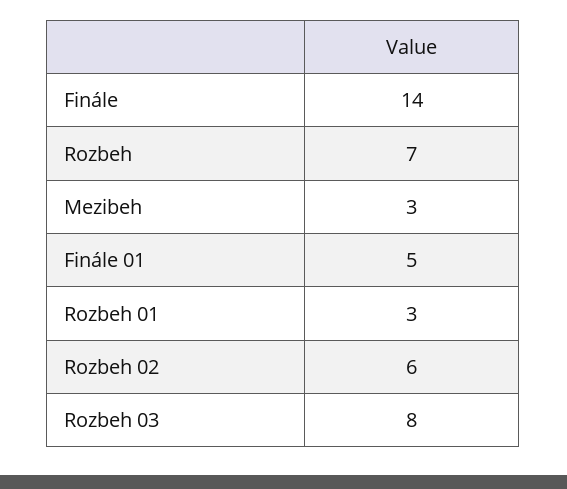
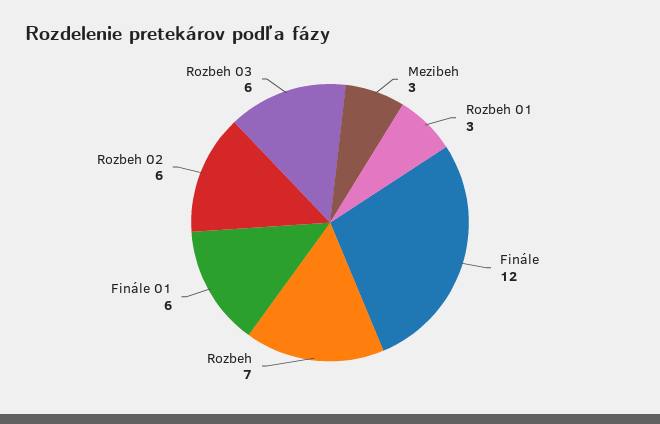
Finále: 14 -> 12
Finále 01: 5 -> 6
Rozbeh 03: 8 -> 6

